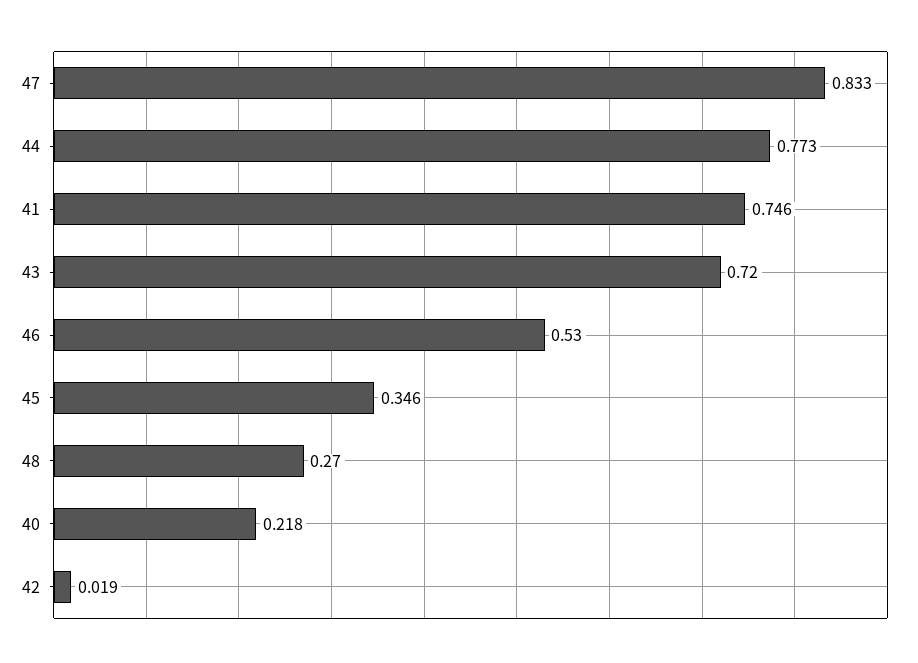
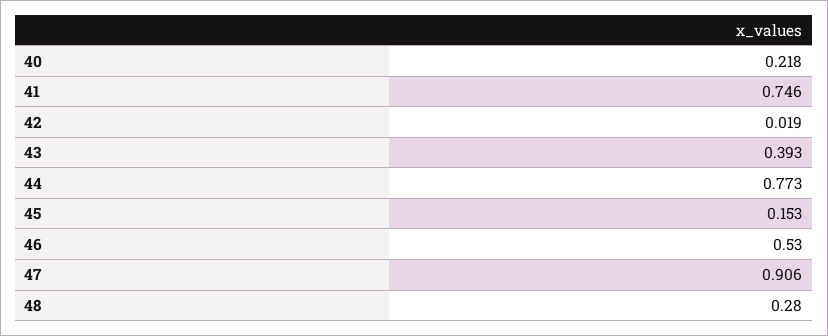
47: 0.833 -> 0.906
43: 0.72 -> 0.393
45: 0.346 -> 0.153
48: 0.27 -> 0.28

